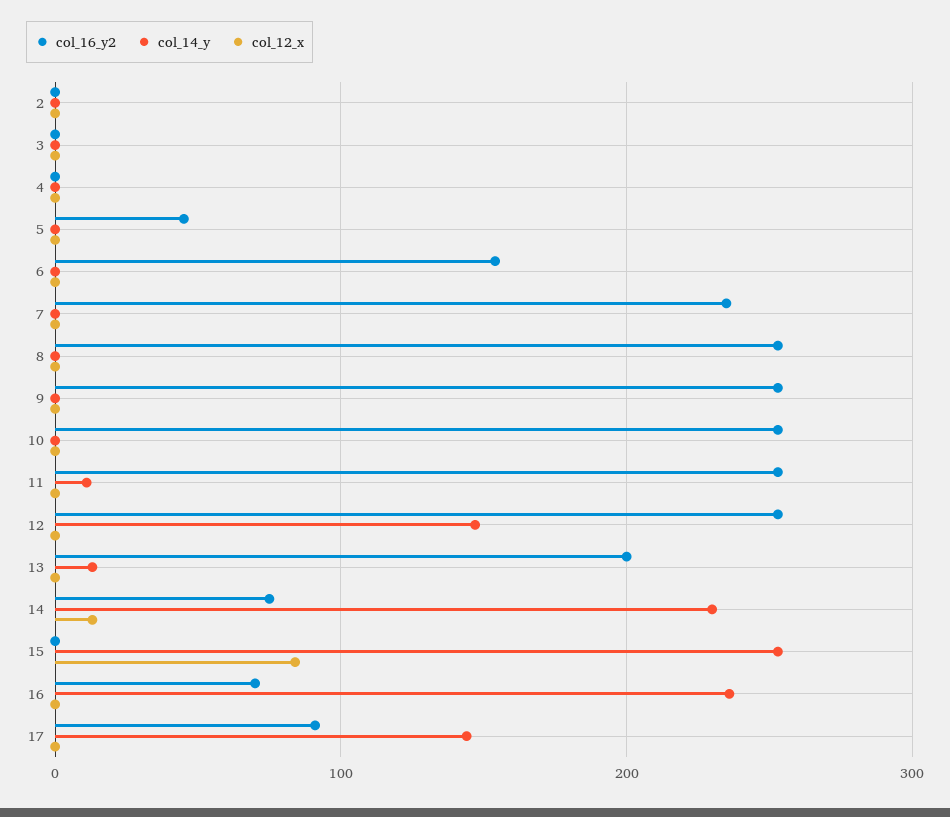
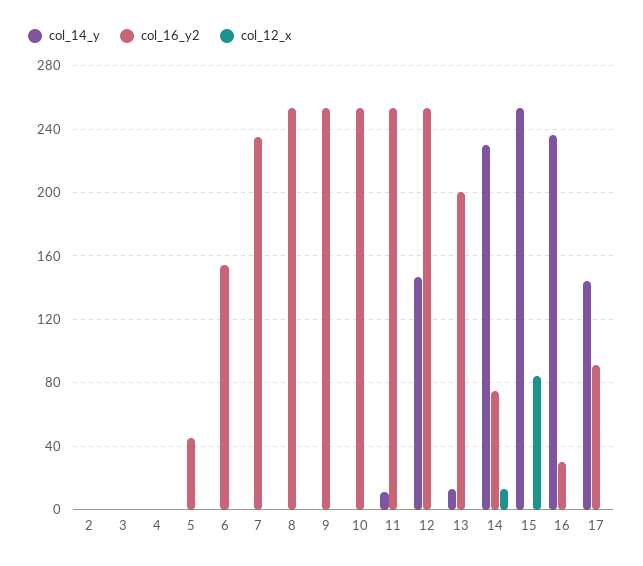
col_16_y2, 16: 70 -> 30

